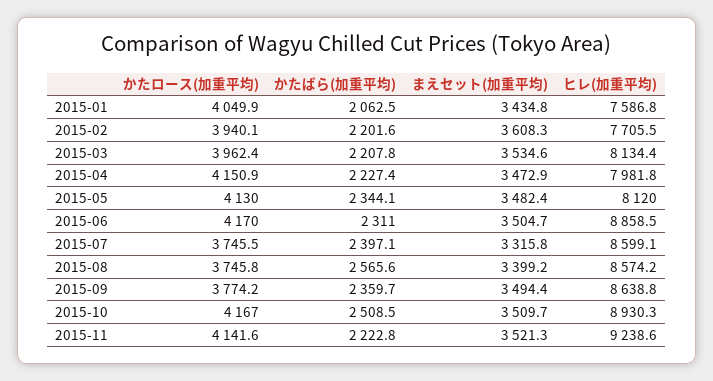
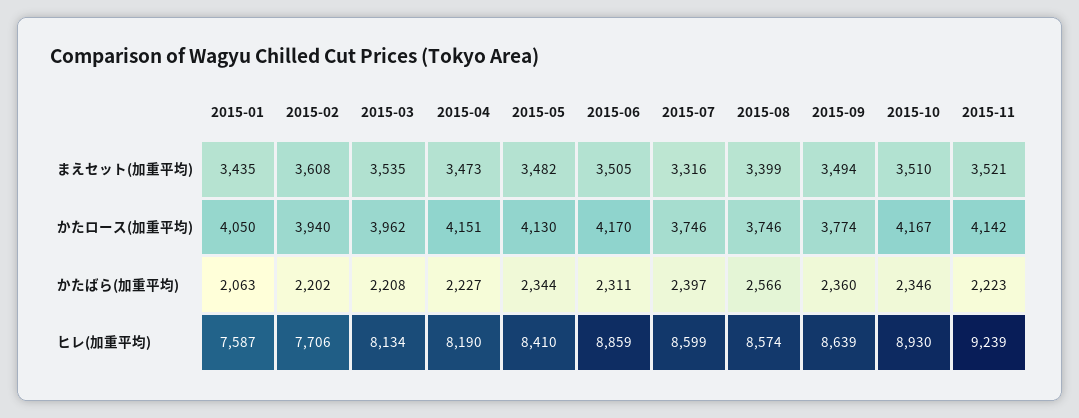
ヒレ(加重平均), 2015-04: 7981.8 -> 8190
ヒレ(加重平均), 2015-05: 8120 -> 8410
かたばら(加重平均), 2015-10: 2508.5 -> 2346

